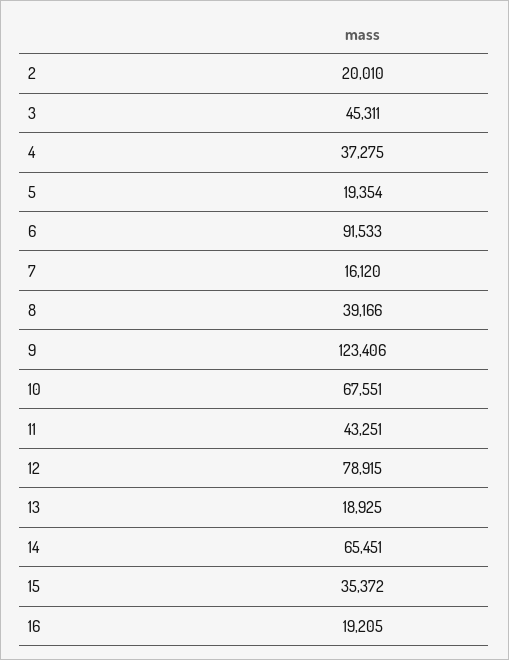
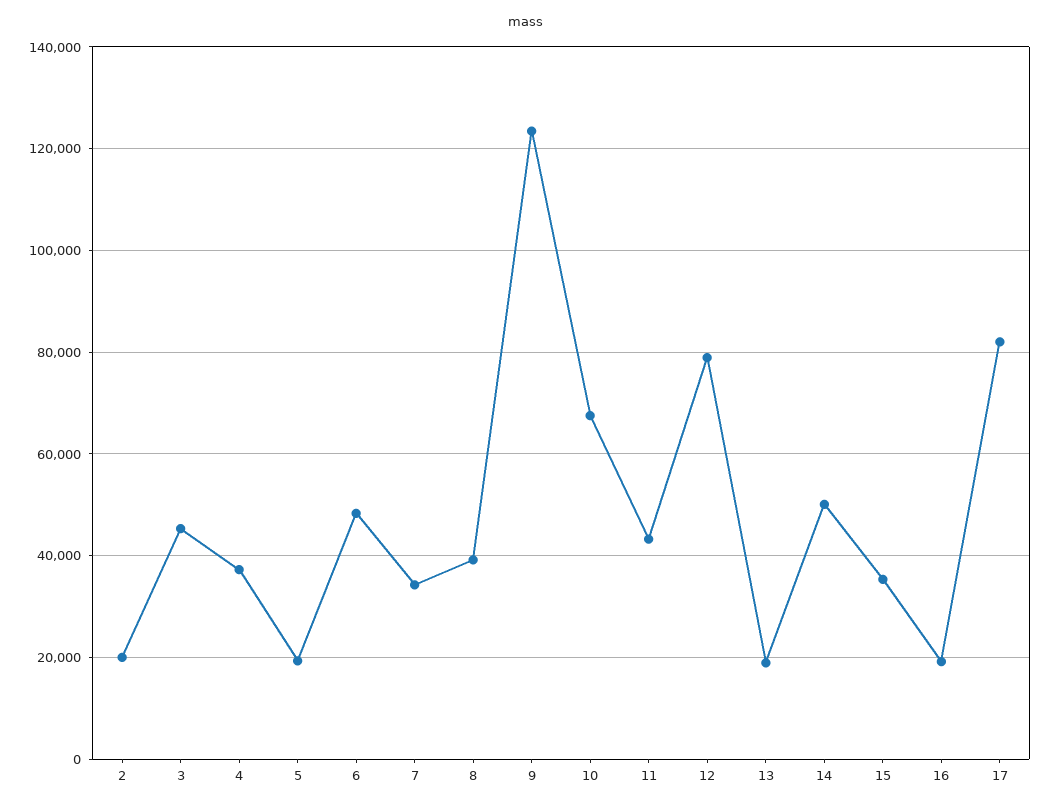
6: 91533 -> 48000
7: 16120 -> 34000
14: 65451 -> 50000
17: none -> 82000

